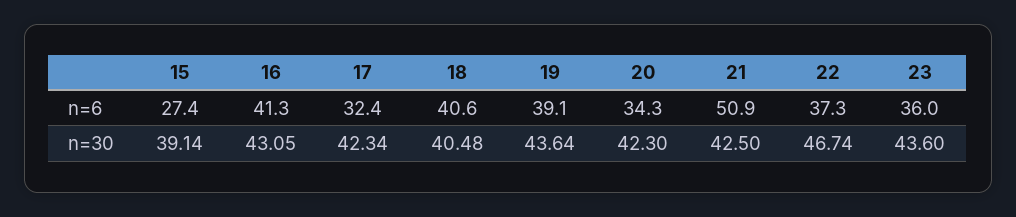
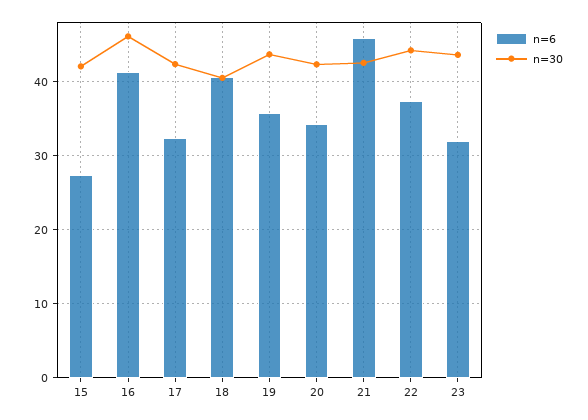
n=6, 19: 39.1 -> 36
n=6, 21: 50.9 -> 46
n=6, 23: 36 -> 32
n=30, 15: 39.14 -> 42
n=30, 16: 43.05 -> 46
n=30, 22: 46.74 -> 44

